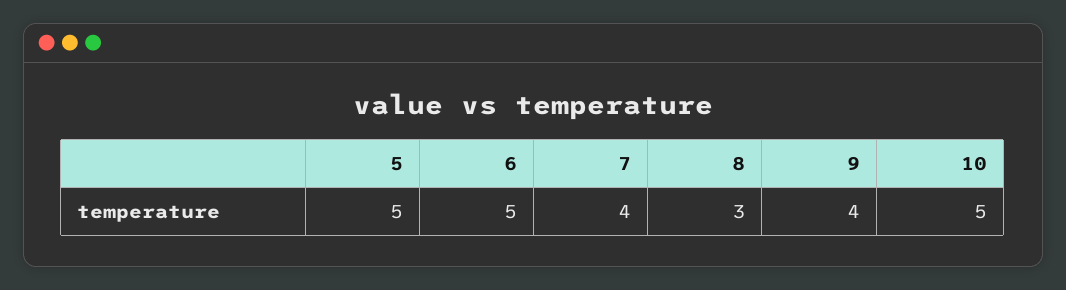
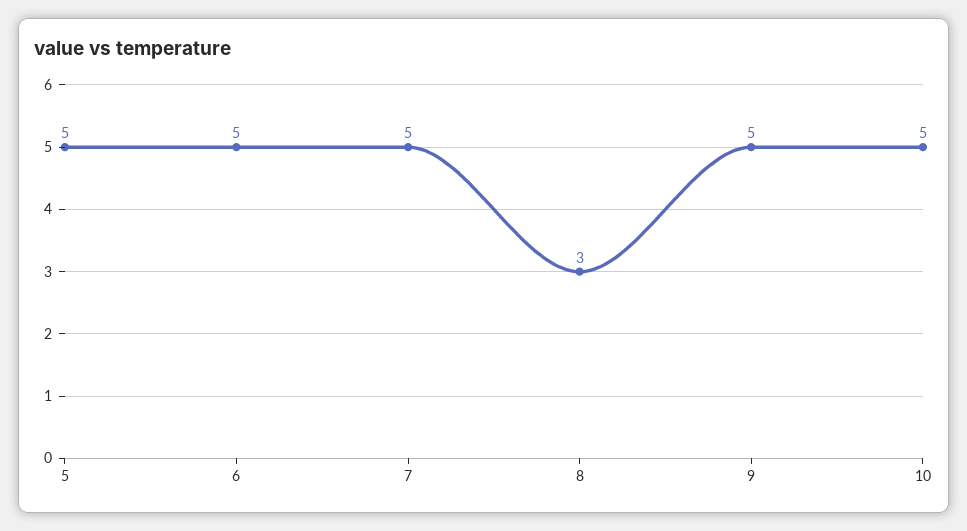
7: 4 -> 5
9: 4 -> 5

